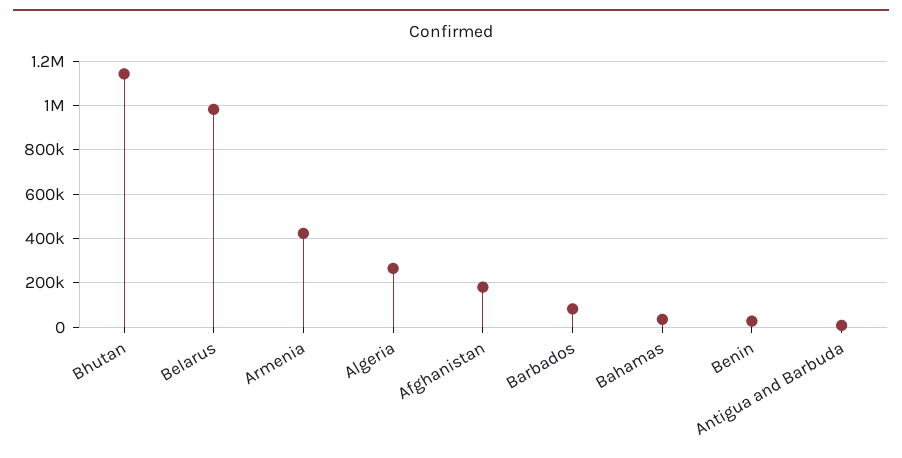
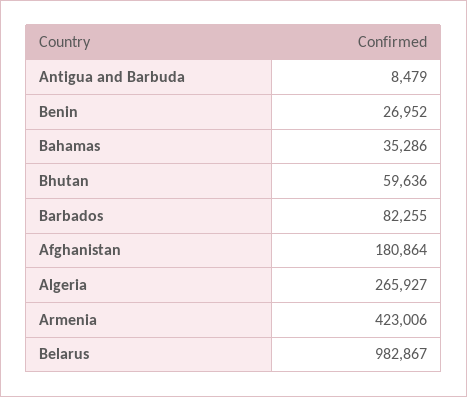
Bhutan: 1150000 -> 59636

